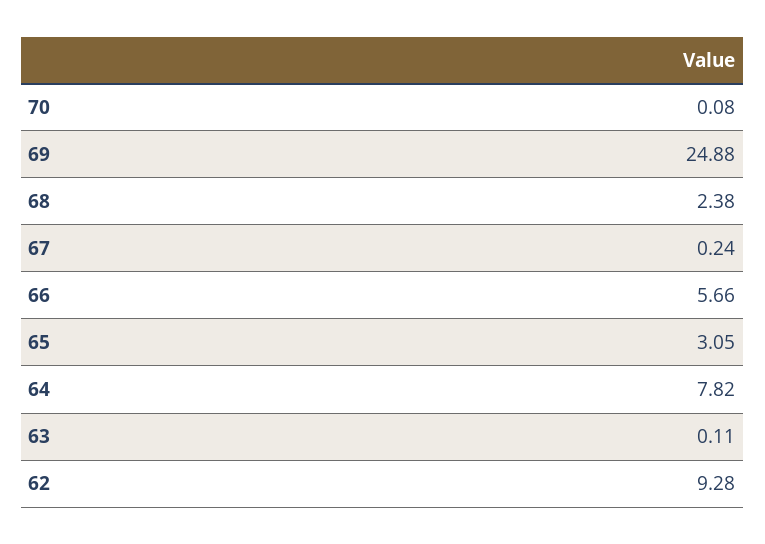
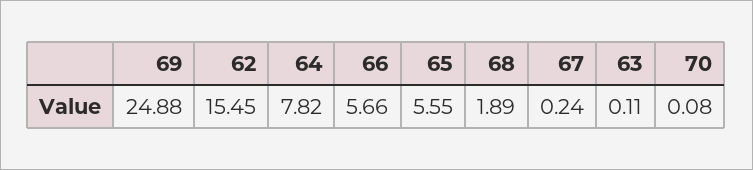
68: 2.38 -> 1.89
65: 3.05 -> 5.55
62: 9.28 -> 15.45

